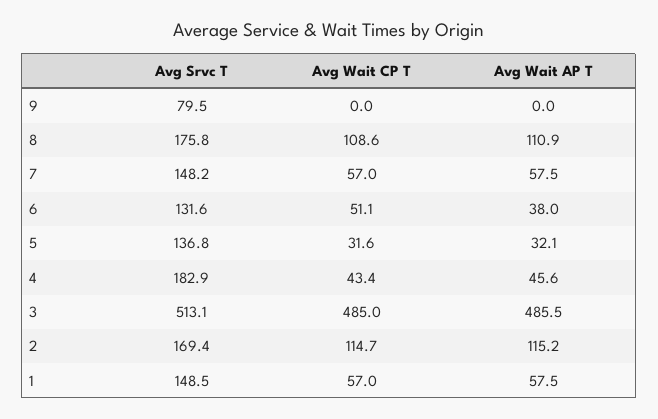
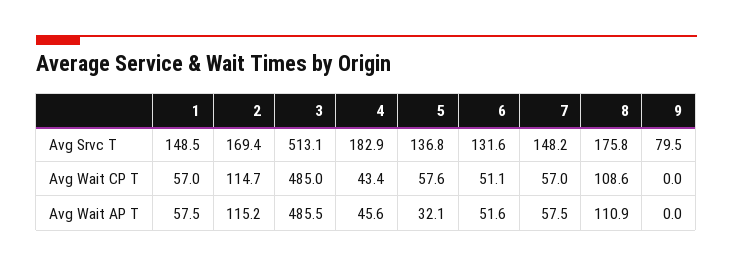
Avg Wait AP T, 6: 38 -> 51.6
Avg Wait CP T, 5: 31.6 -> 57.6

